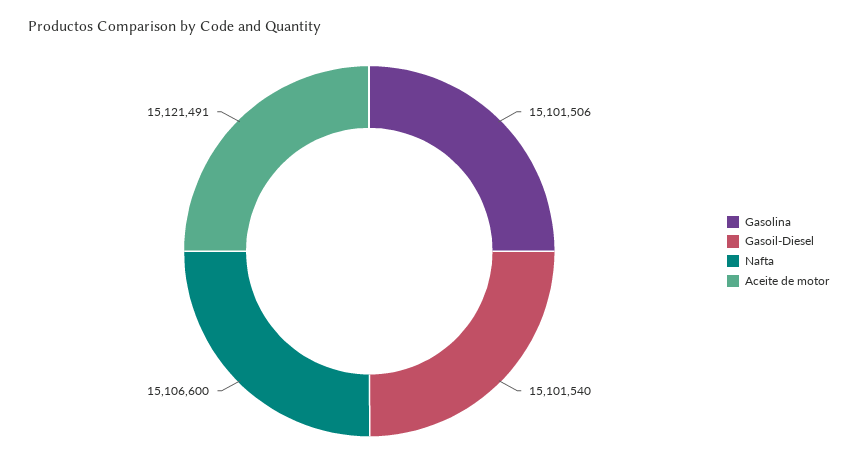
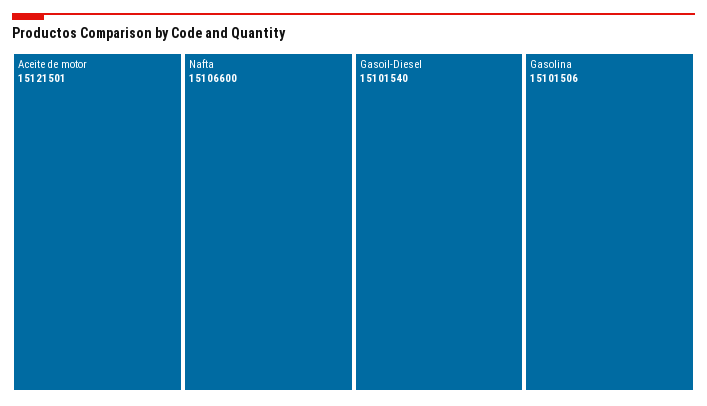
Aceite de motor: 15121491 -> 15121501

